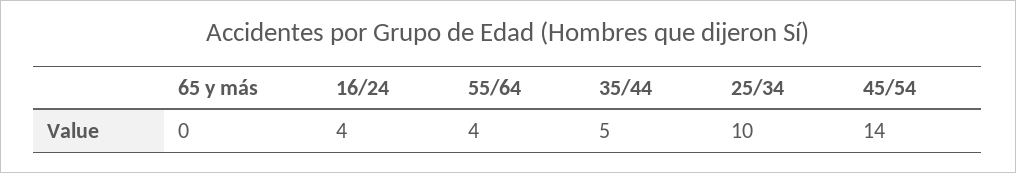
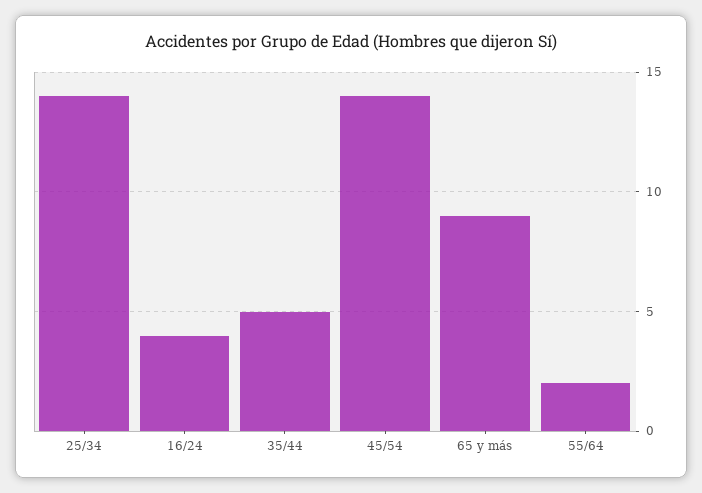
65 y más: 0 -> 9
55/64: 4 -> 2
25/34: 10 -> 14

